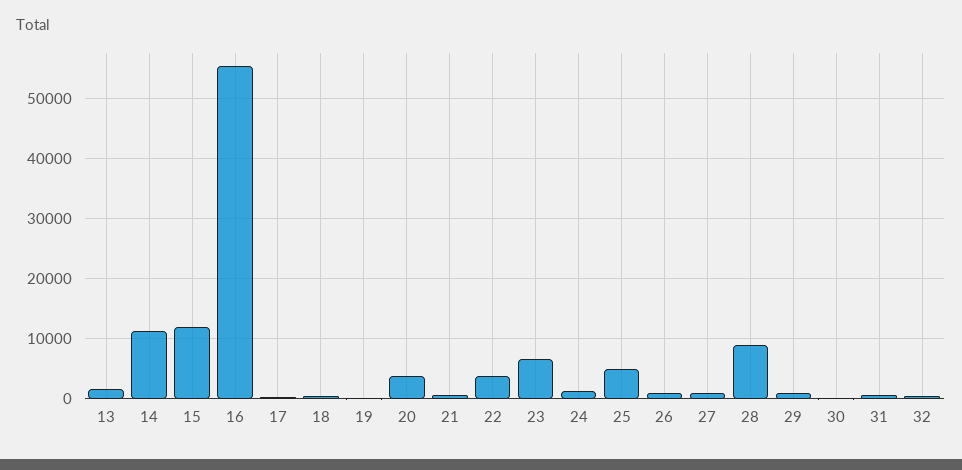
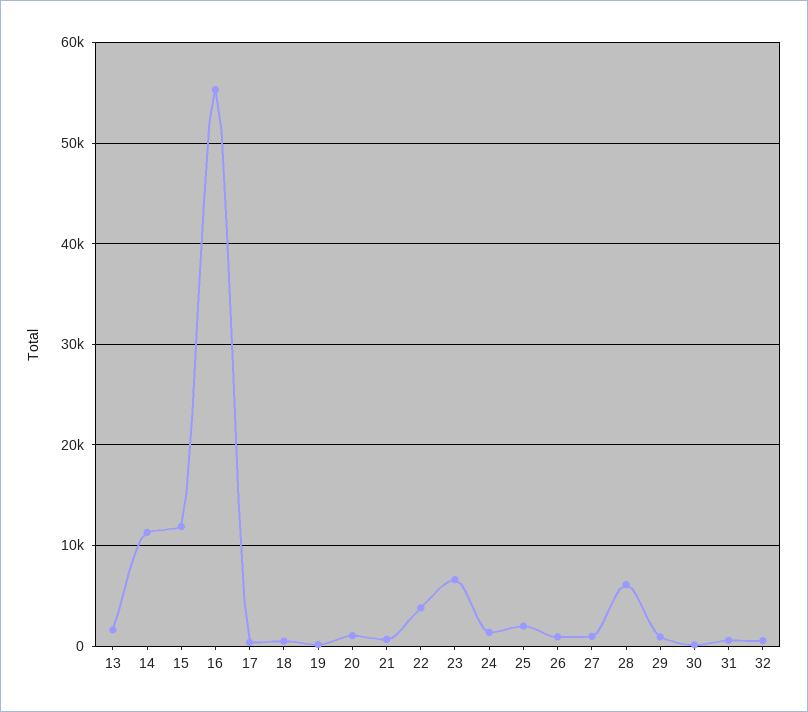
20: 4000 -> 1000
25: 5000 -> 2000
28: 9000 -> 6000

